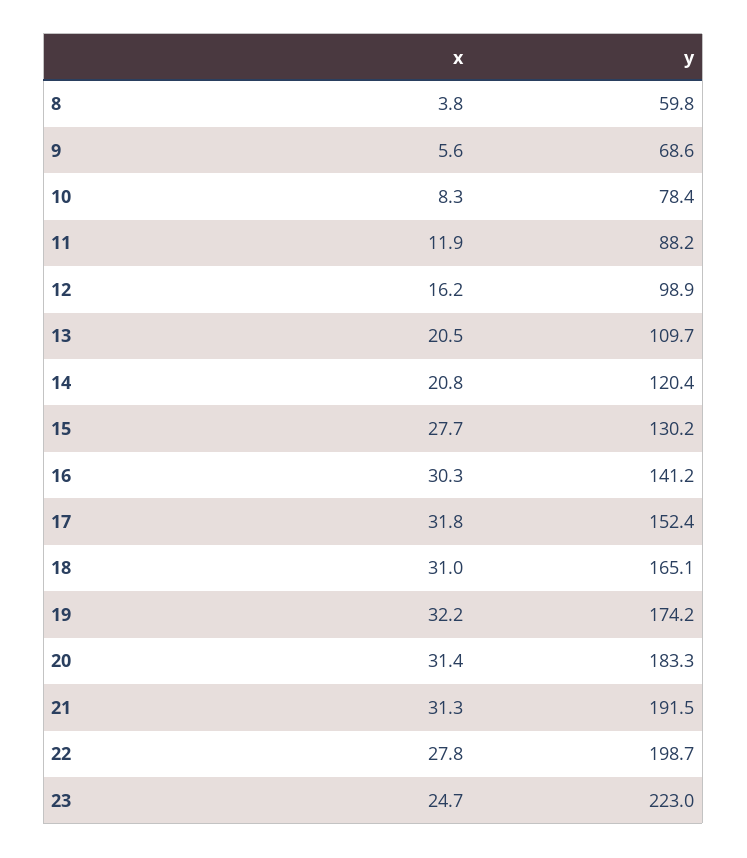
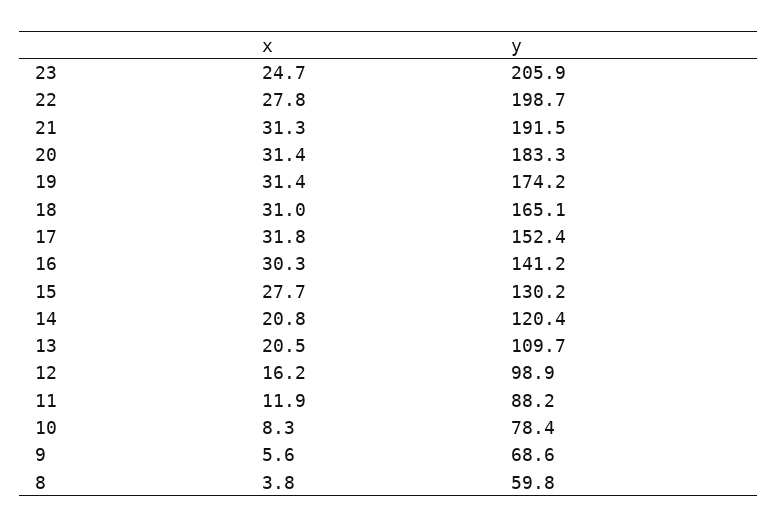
x, 19: 32.2 -> 31.4
y, 23: 223 -> 205.9

